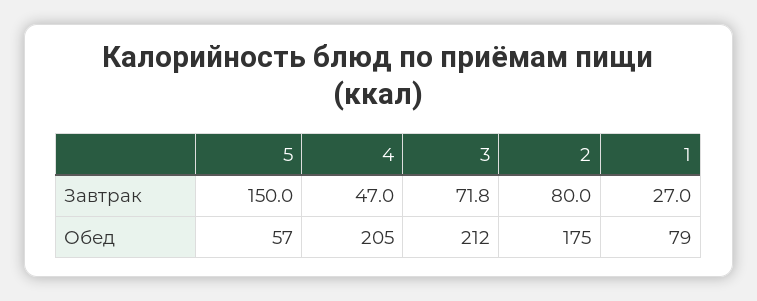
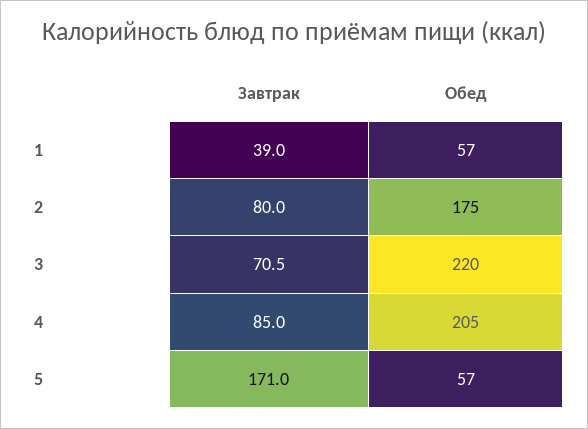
5, Завтрак: 150 -> 171
4, Завтрак: 47 -> 85
3, Завтрак: 71.8 -> 70.5
1, Завтрак: 27 -> 39
3, Обед: 212 -> 220
1, Обед: 79 -> 57

